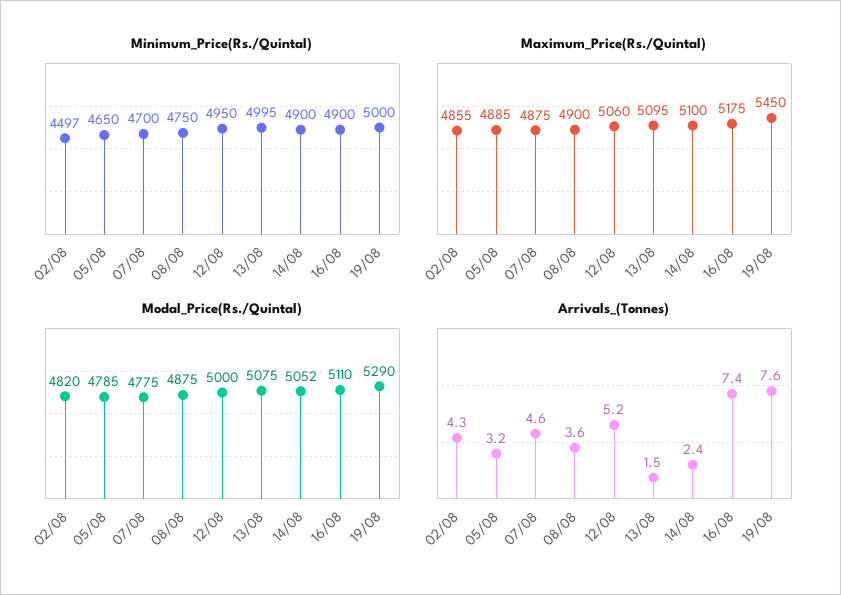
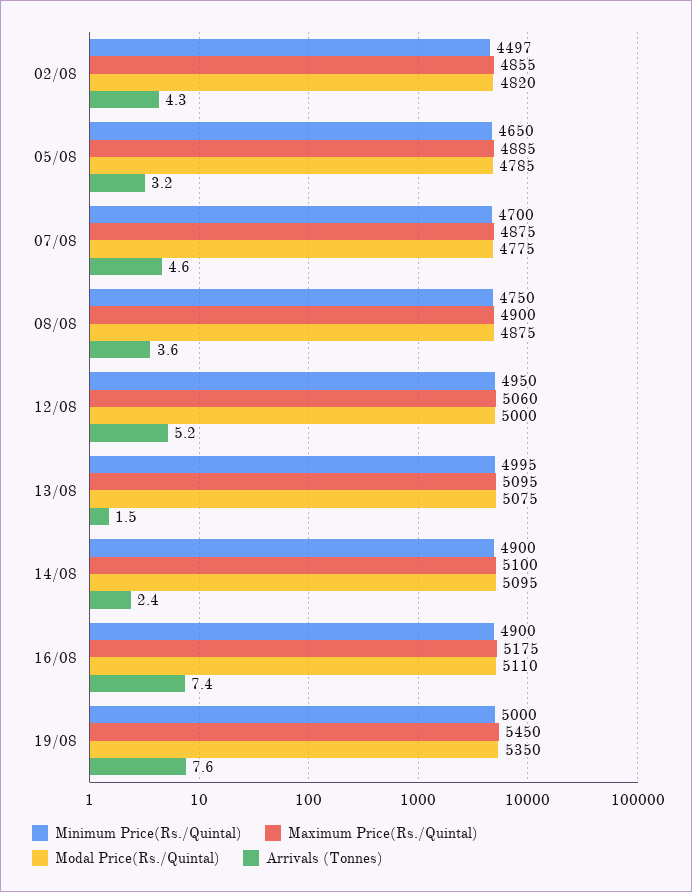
Modal_Price(Rs./Quintal), 14/08: 5052 -> 5095
Modal_Price(Rs./Quintal), 19/08: 5290 -> 5350

